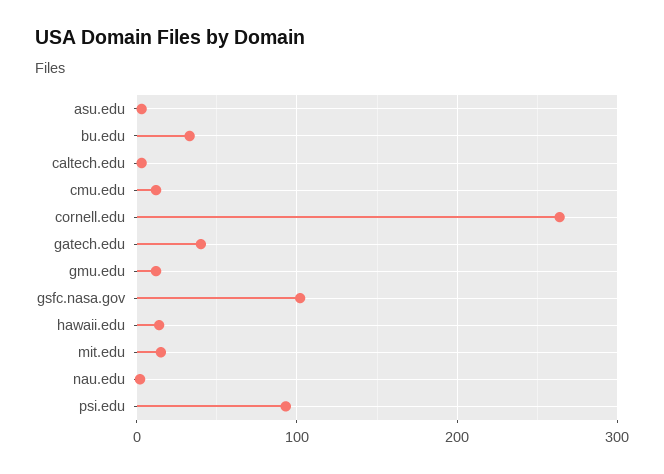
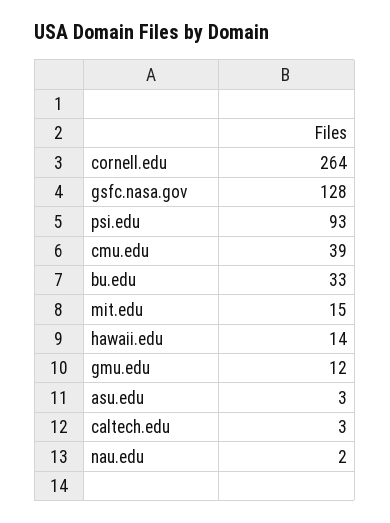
cmu.edu: 10 -> 39
gatech.edu: 40 -> none
gsfc.nasa.gov: 100 -> 128

